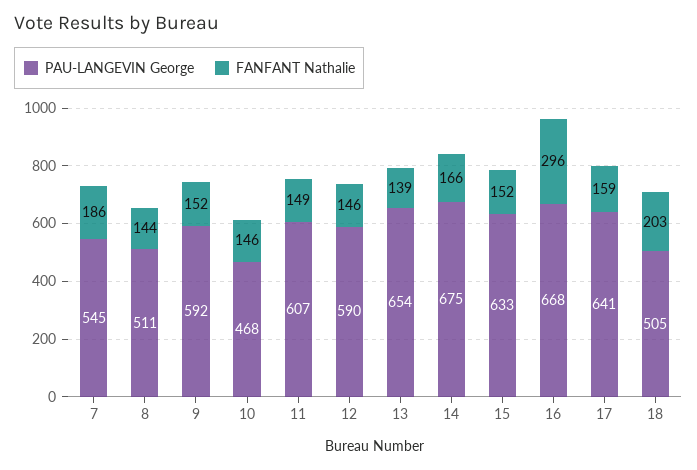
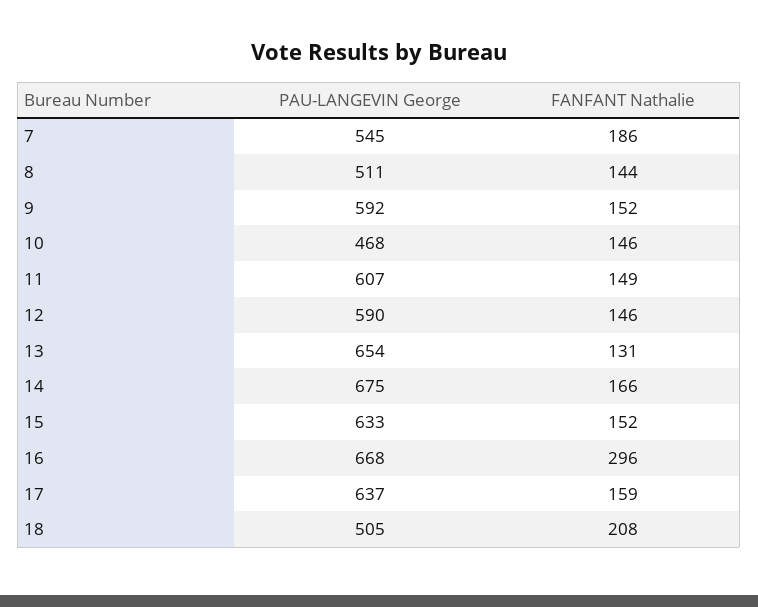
FANFANT Nathalie, 13: 139 -> 131
PAU-LANGEVIN George, 17: 641 -> 637
FANFANT Nathalie, 18: 203 -> 208

